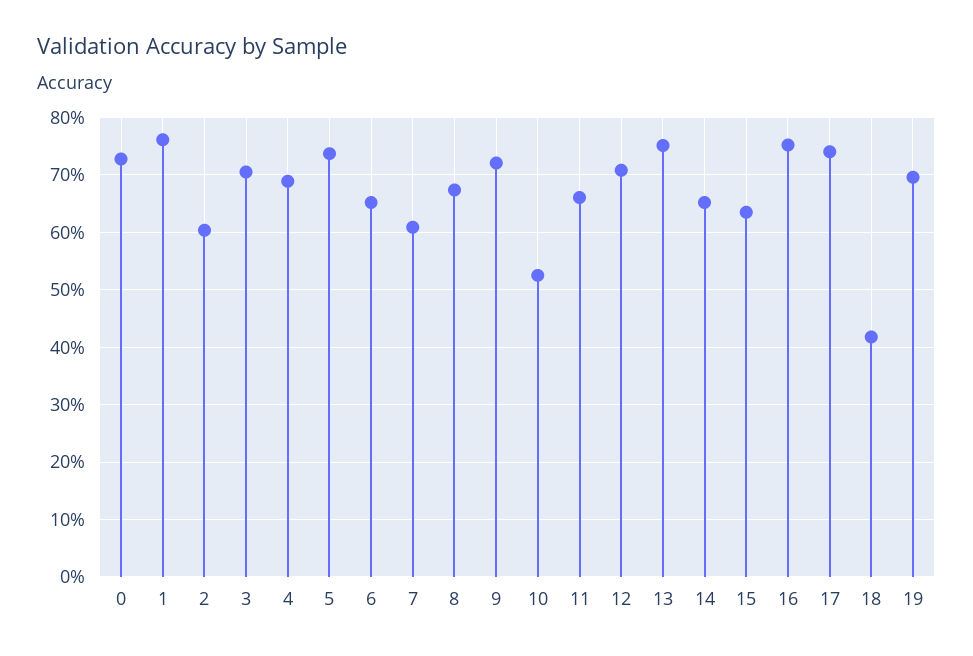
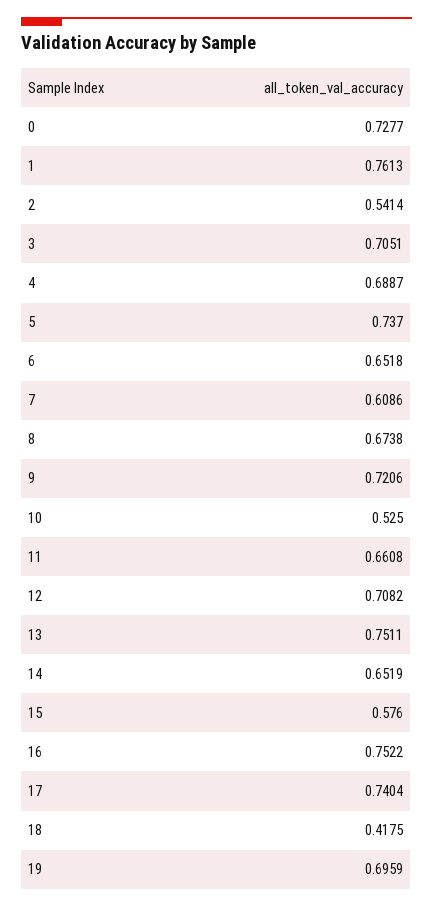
2: 0.6 -> 0.5414
15: 0.64 -> 0.576

